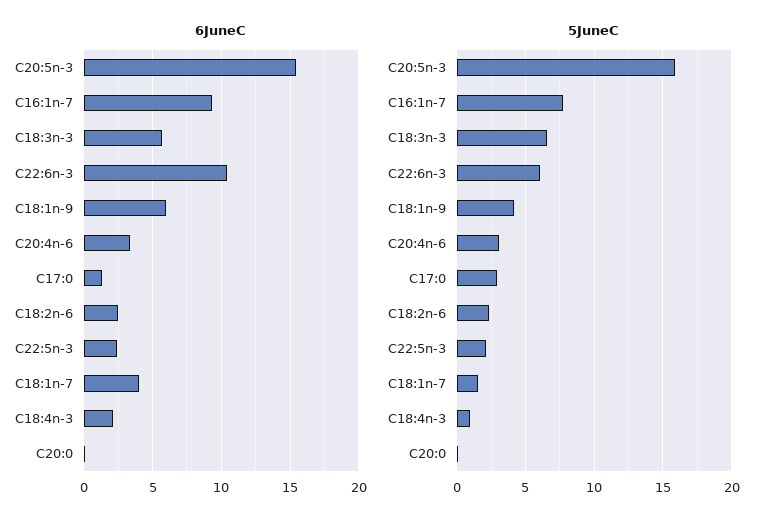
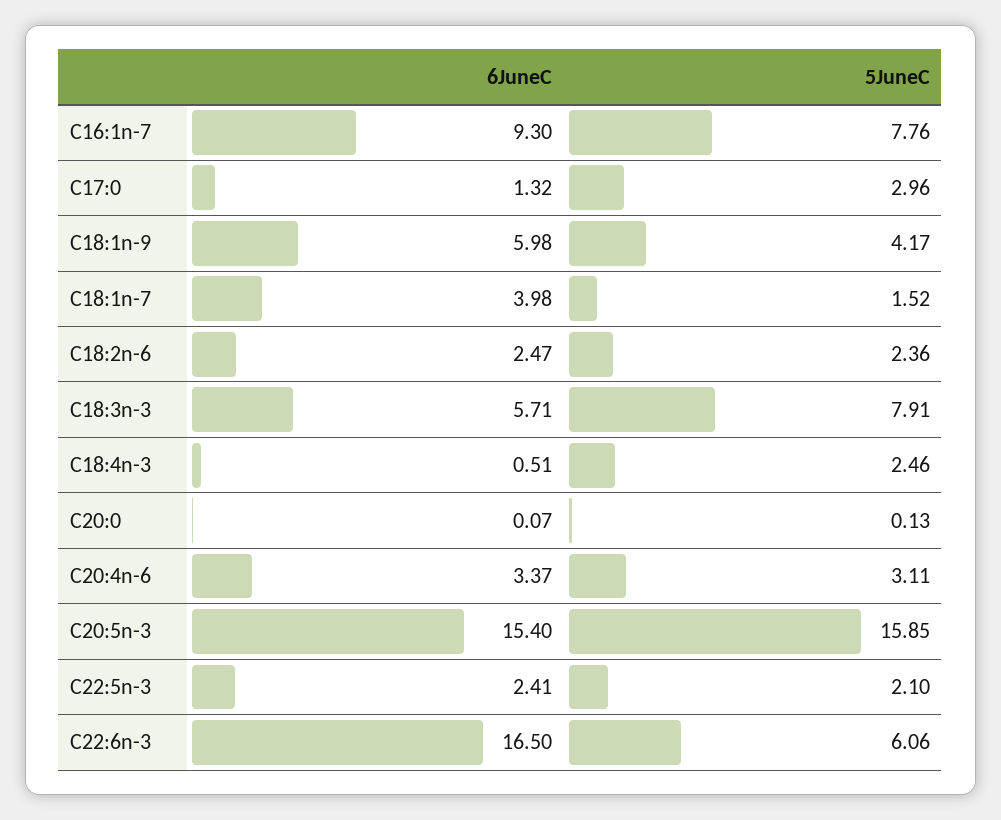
6JuneC, C22:6n-3: 10.5 -> 16.5
6JuneC, C18:4n-3: 2 -> 0.51
5JuneC, C18:3n-3: 6.5 -> 7.91
5JuneC, C18:4n-3: 1 -> 2.46

